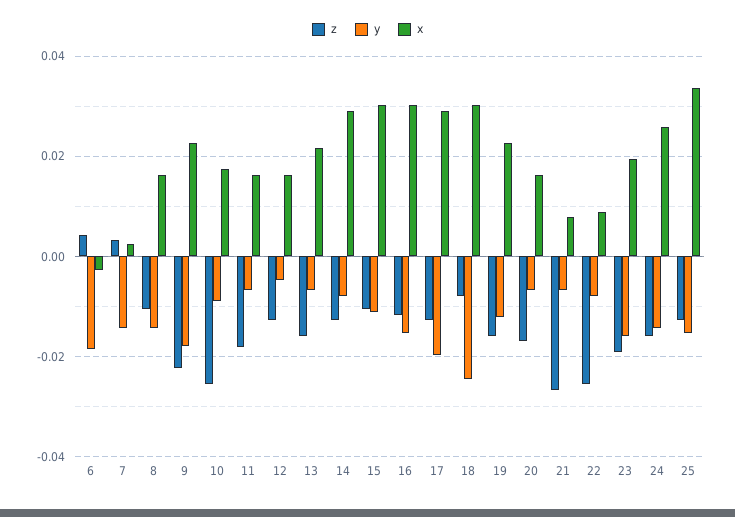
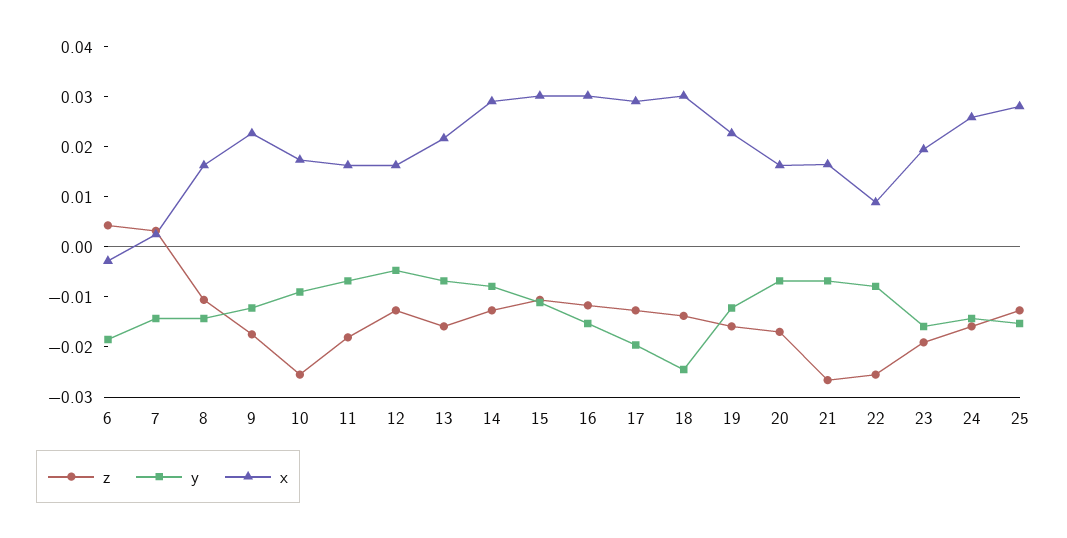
z, 9: -0.022 -> -0.018
y, 9: -0.018 -> -0.012
z, 18: -0.008 -> -0.014
x, 21: 0.008 -> 0.016
x, 25: 0.034 -> 0.028

